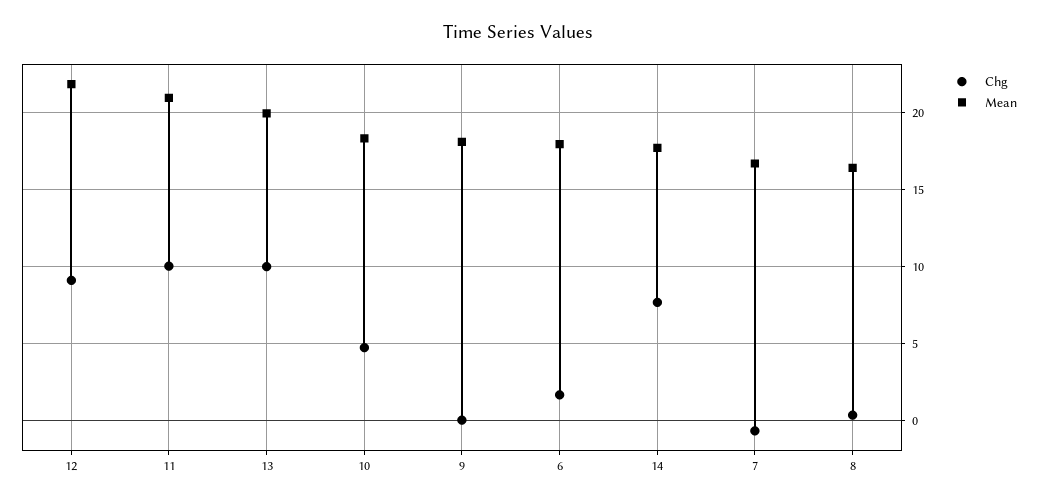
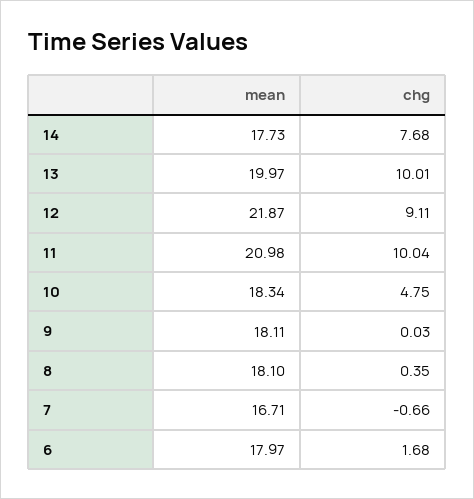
Mean, 8: 16.5 -> 18.1

